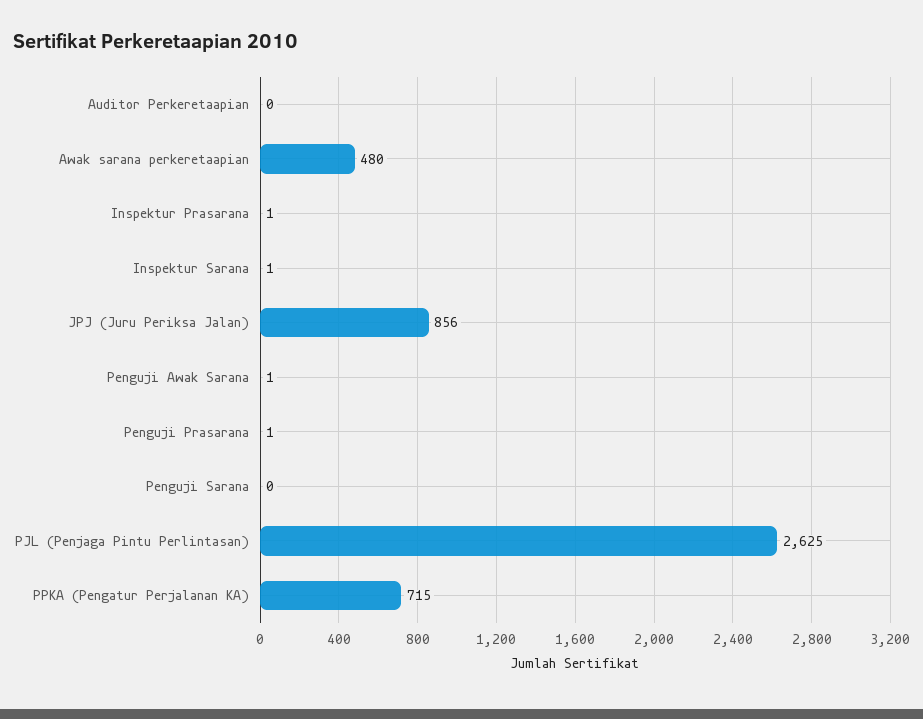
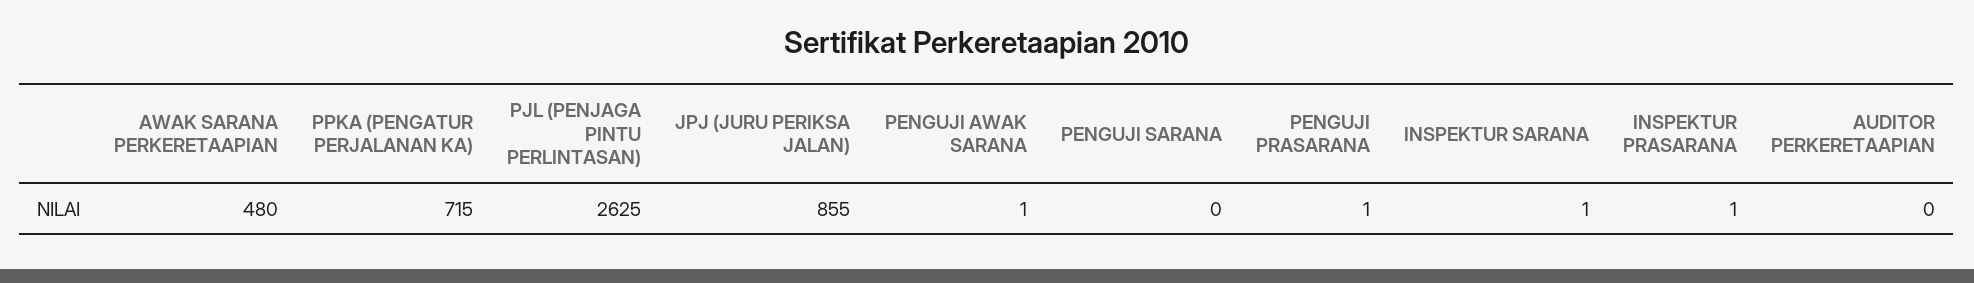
JPJ (Juru Periksa Jalan): 856 -> 855

